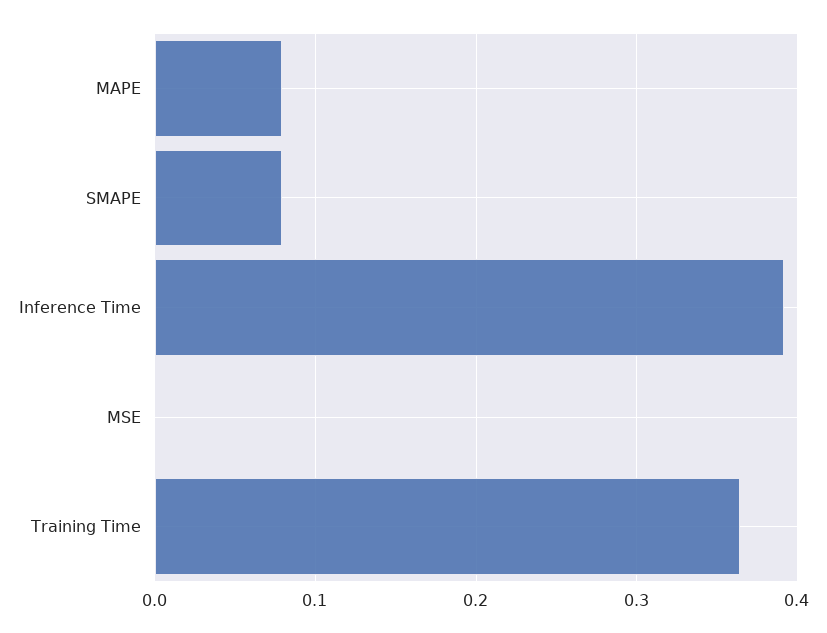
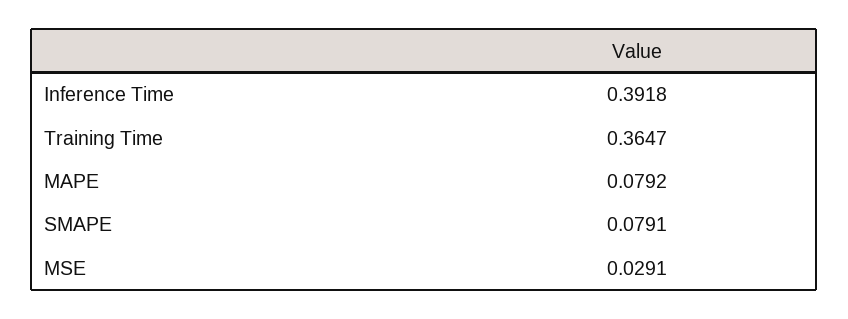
MSE: 0 -> 0.0291

